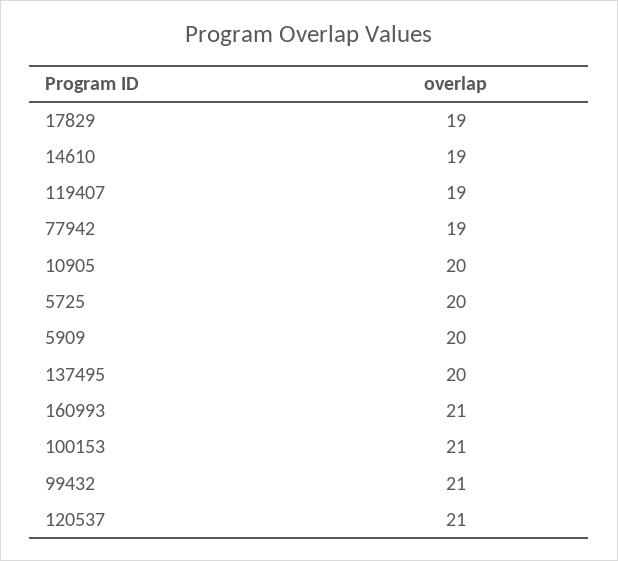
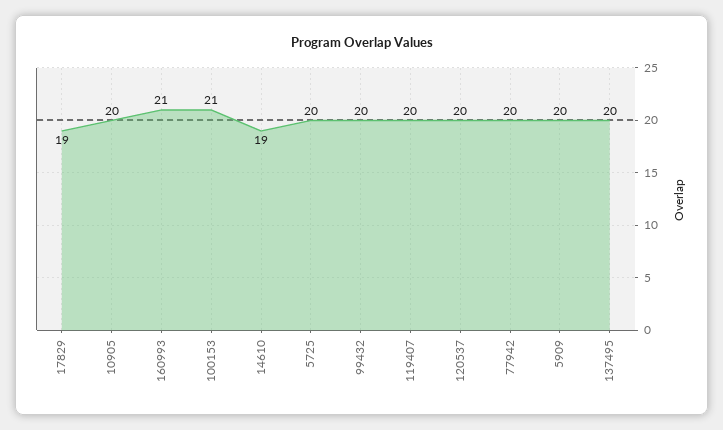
119407: 19 -> 20
77942: 19 -> 20
99432: 21 -> 20
120537: 21 -> 20

